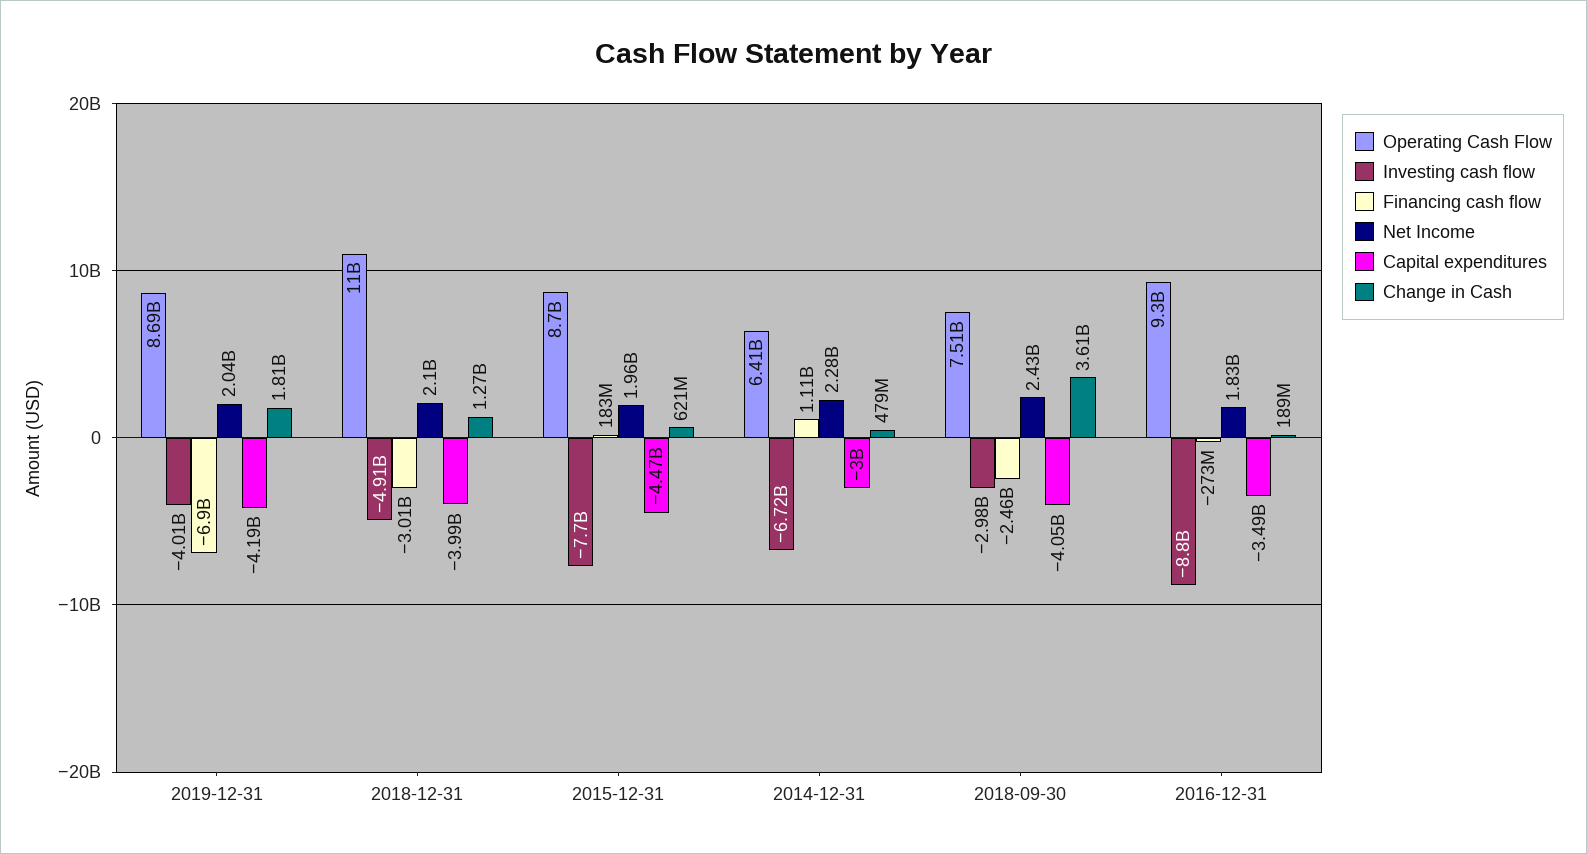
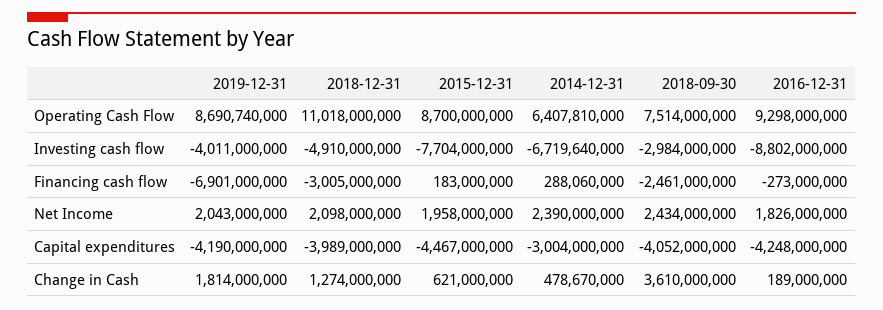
Financing cash flow, 2014-12-31: 1110000000 -> 288060000
Net Income, 2014-12-31: 2280000000 -> 2390000000
Capital expenditures, 2016-12-31: -3490000000 -> -4248000000

